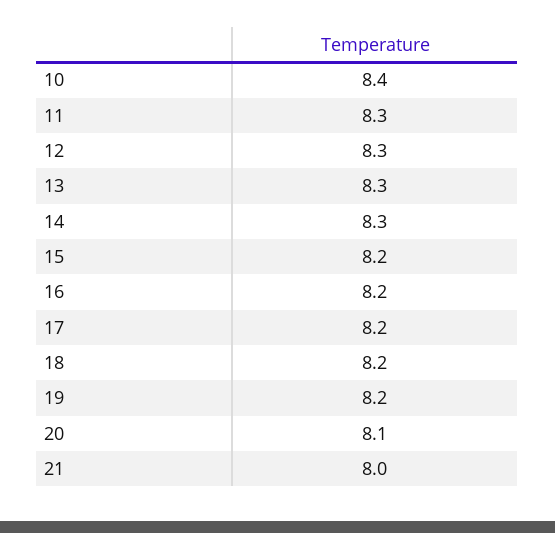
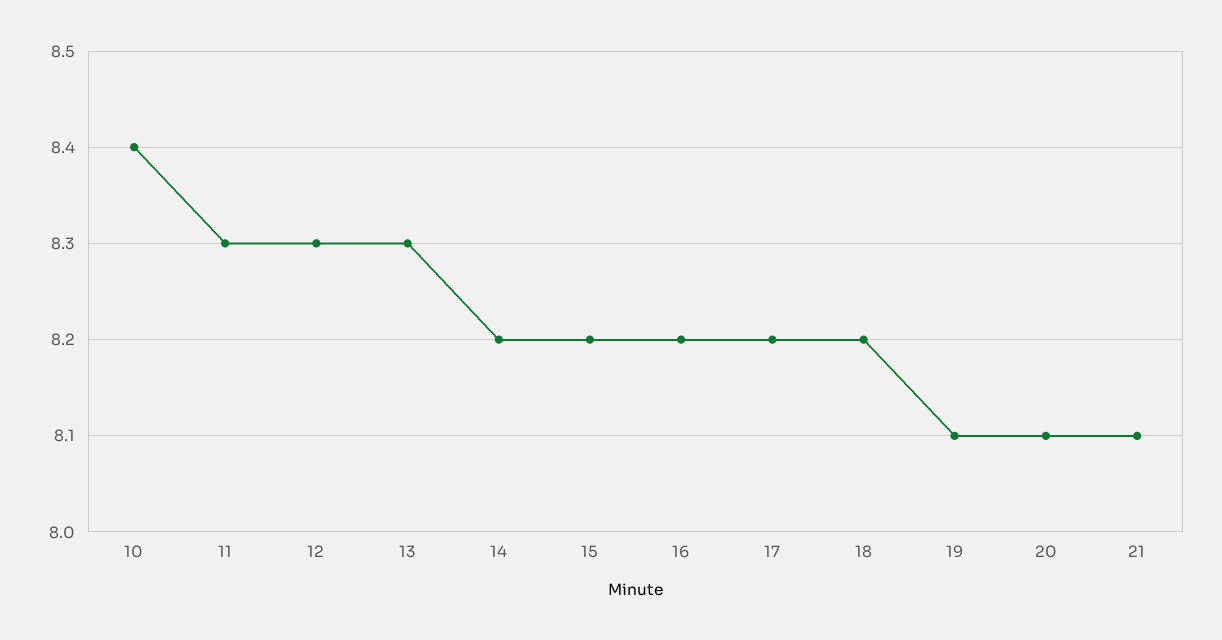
14: 8.3 -> 8.2
19: 8.2 -> 8.1
21: 8 -> 8.1

